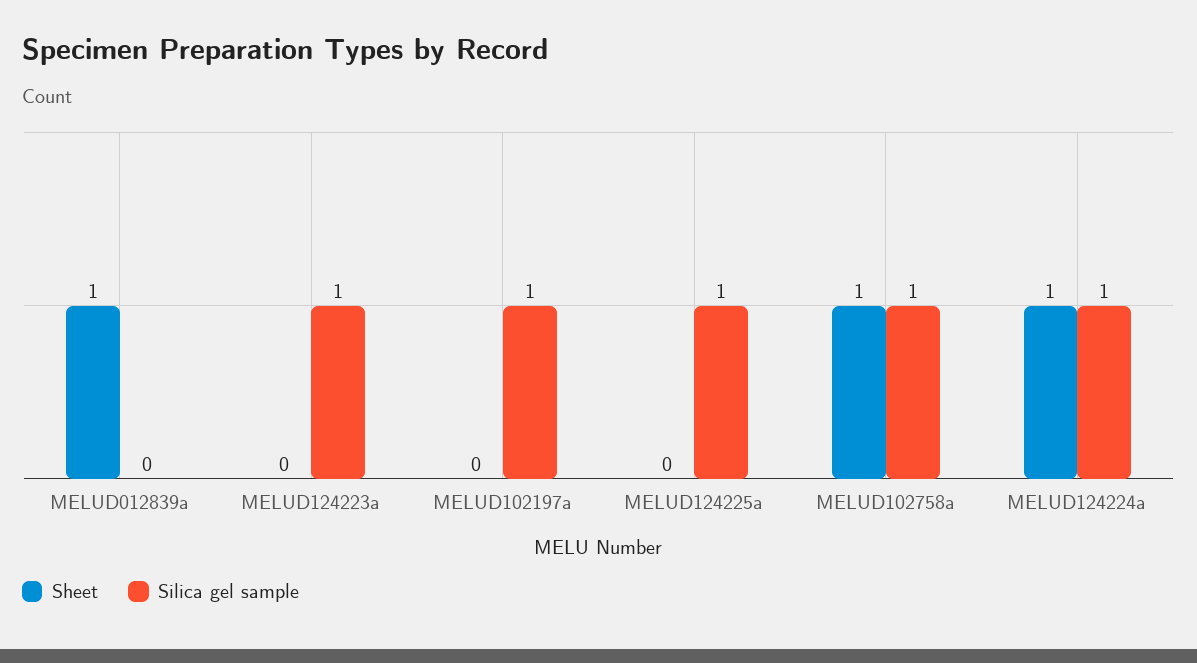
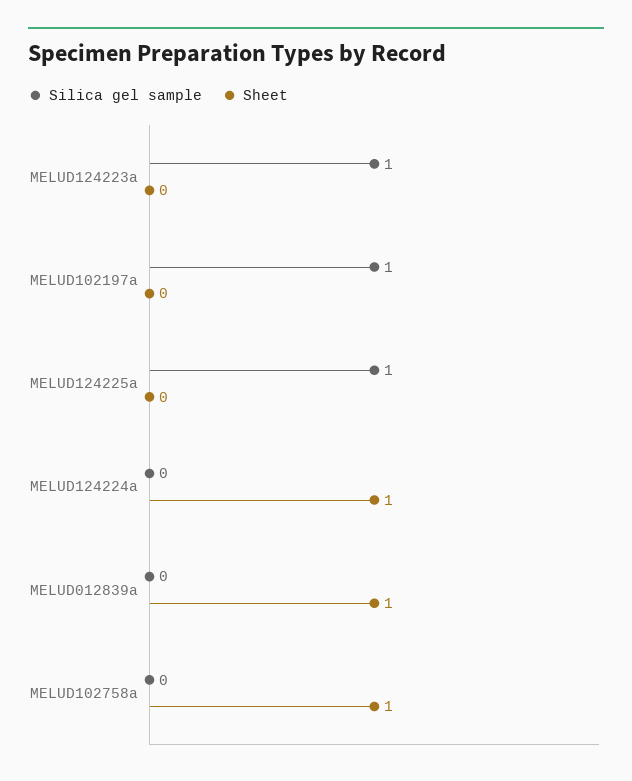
Silica gel sample, MELUD102758a: 1 -> 0
Silica gel sample, MELUD124224a: 1 -> 0

